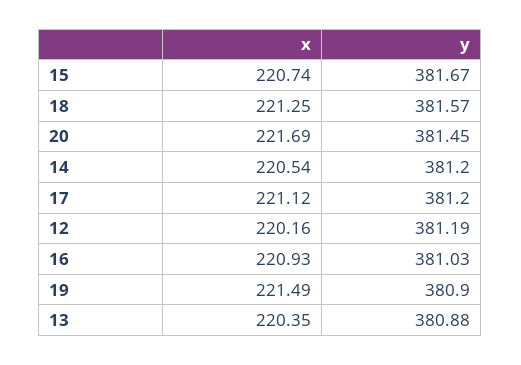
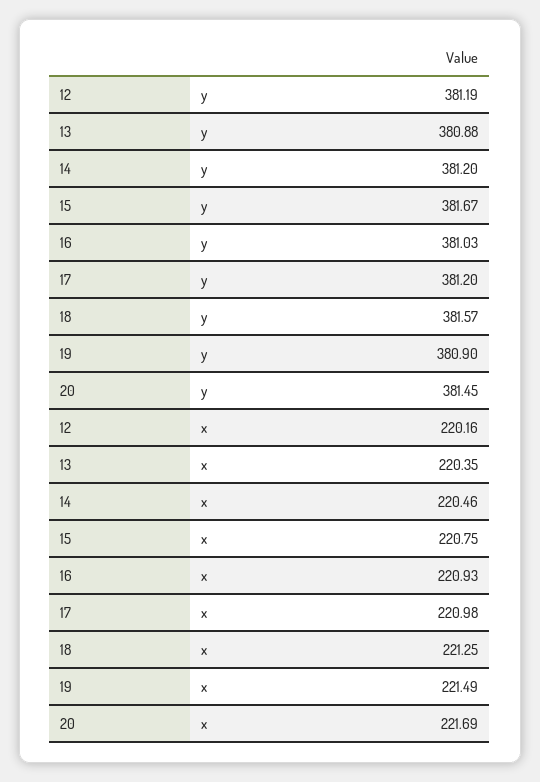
x, 15: 220.74 -> 220.75
x, 14: 220.54 -> 220.46
x, 17: 221.12 -> 220.98

